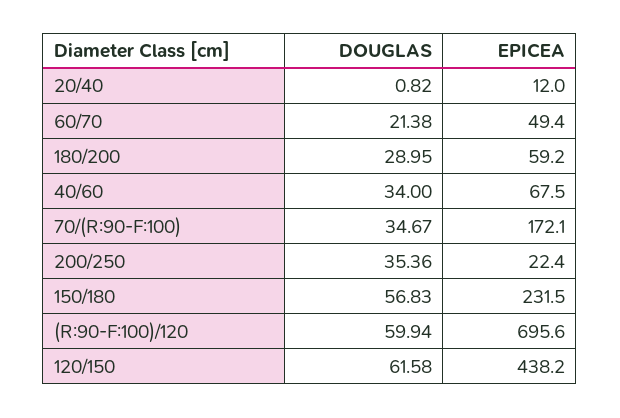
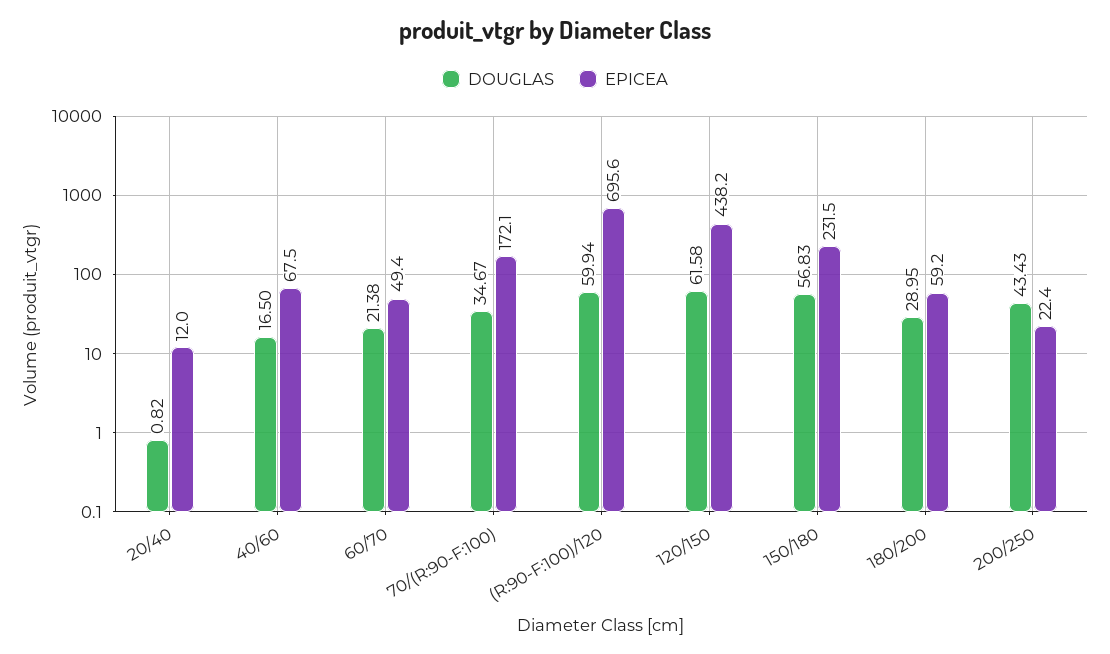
DOUGLAS, 40/60: 34 -> 16.5
DOUGLAS, 200/250: 35.36 -> 43.43

